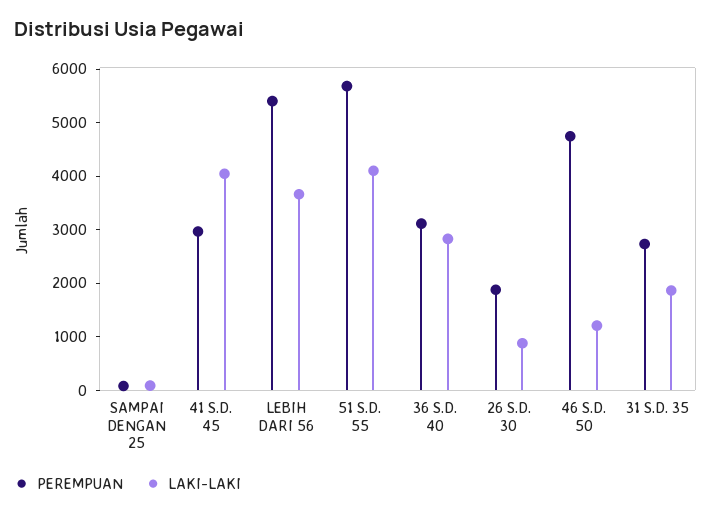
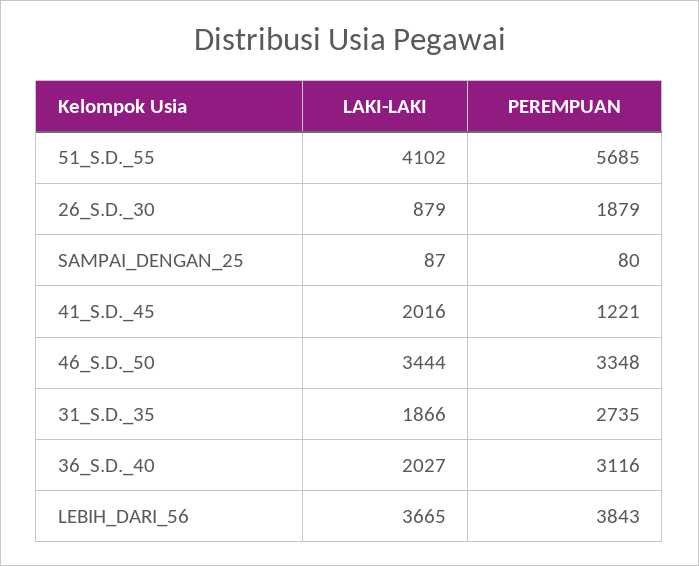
PEREMPUAN, 41 S.D. 45: 3000 -> 1221
LAKI-LAKI, 41 S.D. 45: 4000 -> 2016
PEREMPUAN, LEBIH DARI 56: 5400 -> 3843
LAKI-LAKI, 36 S.D. 40: 2800 -> 2027
PEREMPUAN, 46 S.D. 50: 4800 -> 3348
LAKI-LAKI, 46 S.D. 50: 1200 -> 3444

